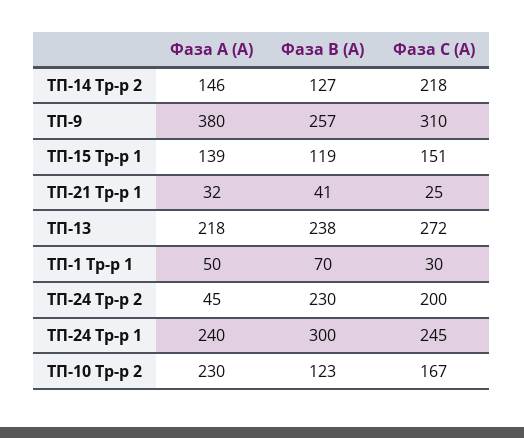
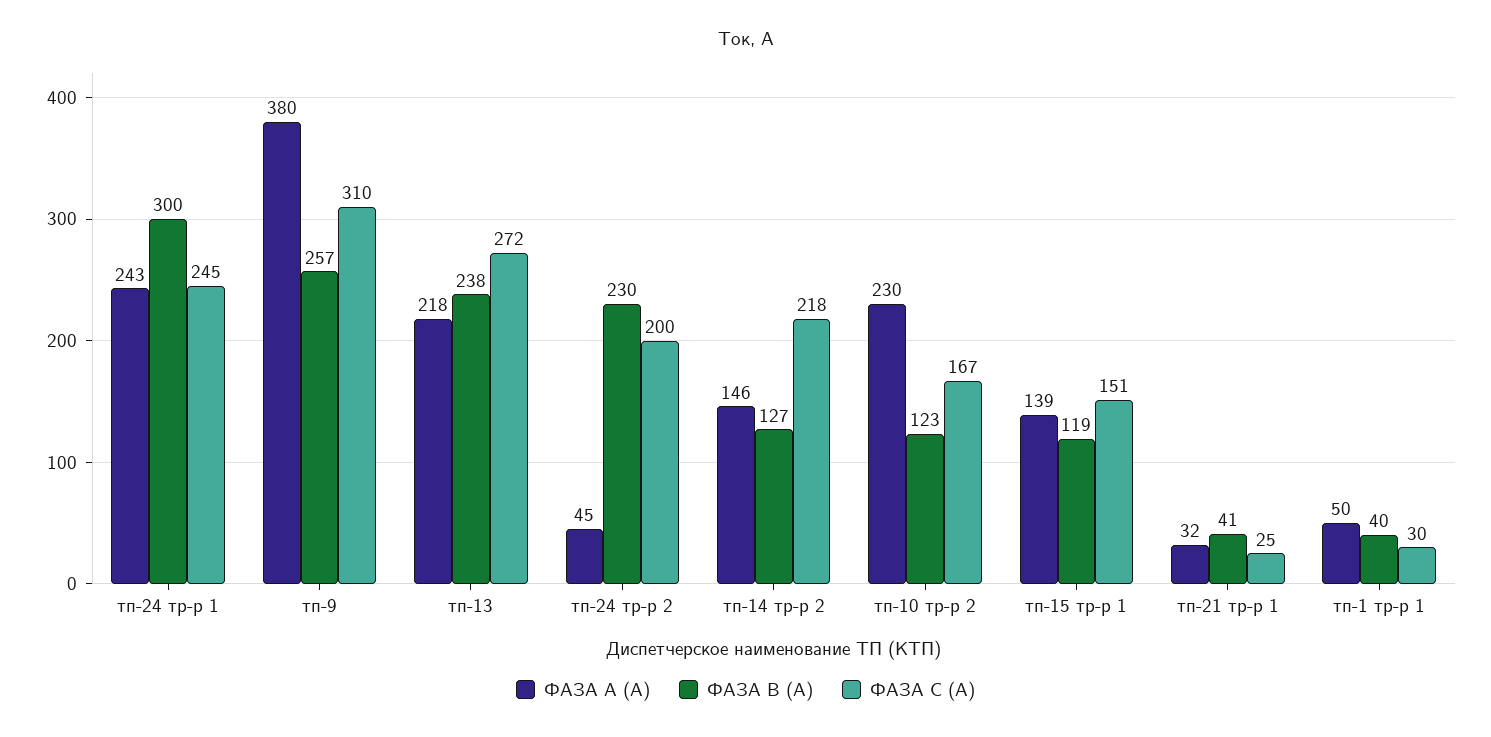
Фаза В (А), ТП-1 Тр-р 1: 70 -> 40
Фаза А (А), ТП-24 Тр-р 1: 240 -> 243

